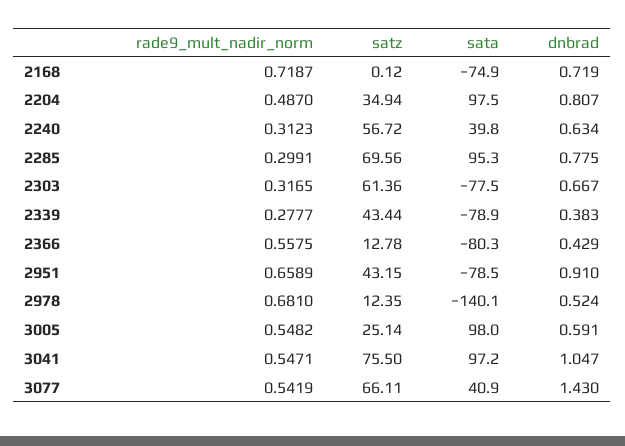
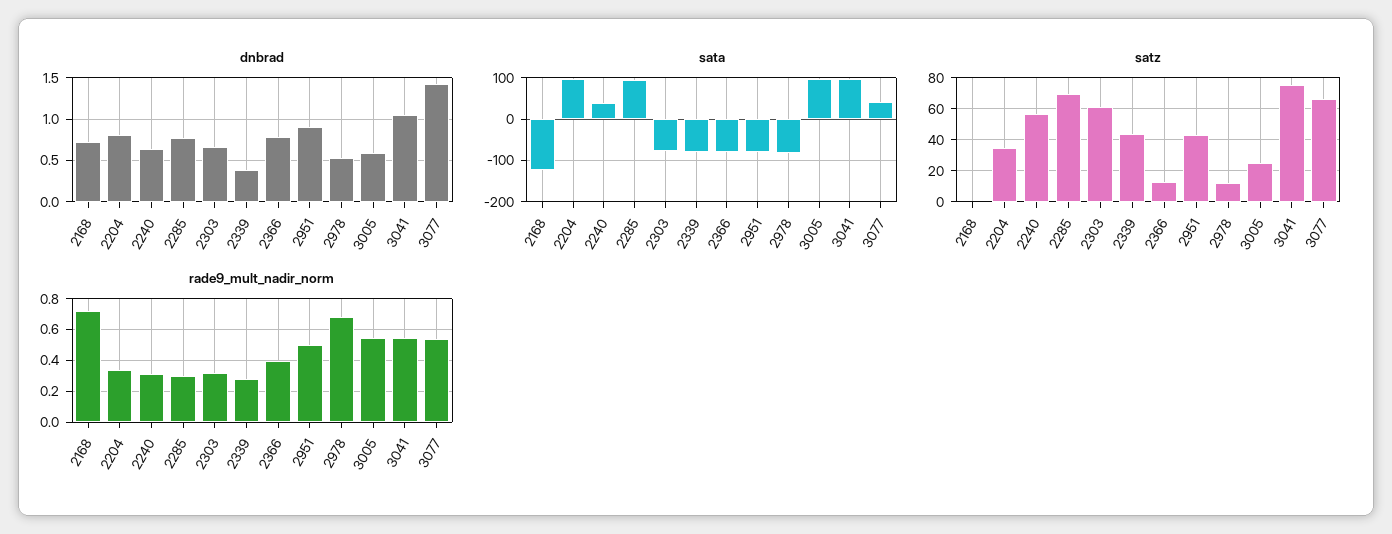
sata, 2168: -74.9 -> -120
rade9_mult_nadir_norm, 2204: 0.487 -> 0.35
rade9_mult_nadir_norm, 2366: 0.5575 -> 0.4
dnbrad, 2366: 0.429 -> 0.8
rade9_mult_nadir_norm, 2951: 0.6589 -> 0.5
sata, 2978: -140.1 -> -80

